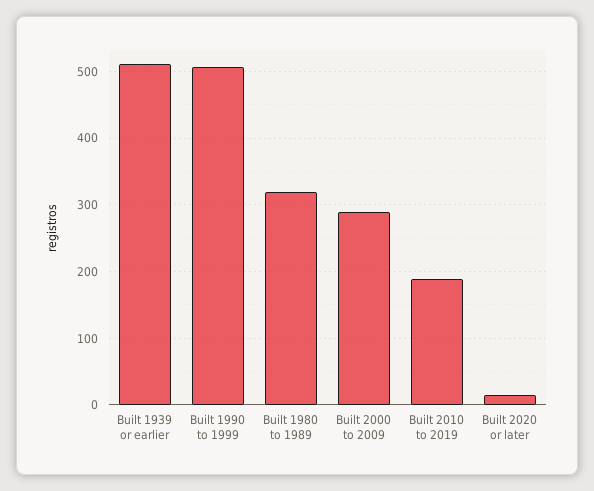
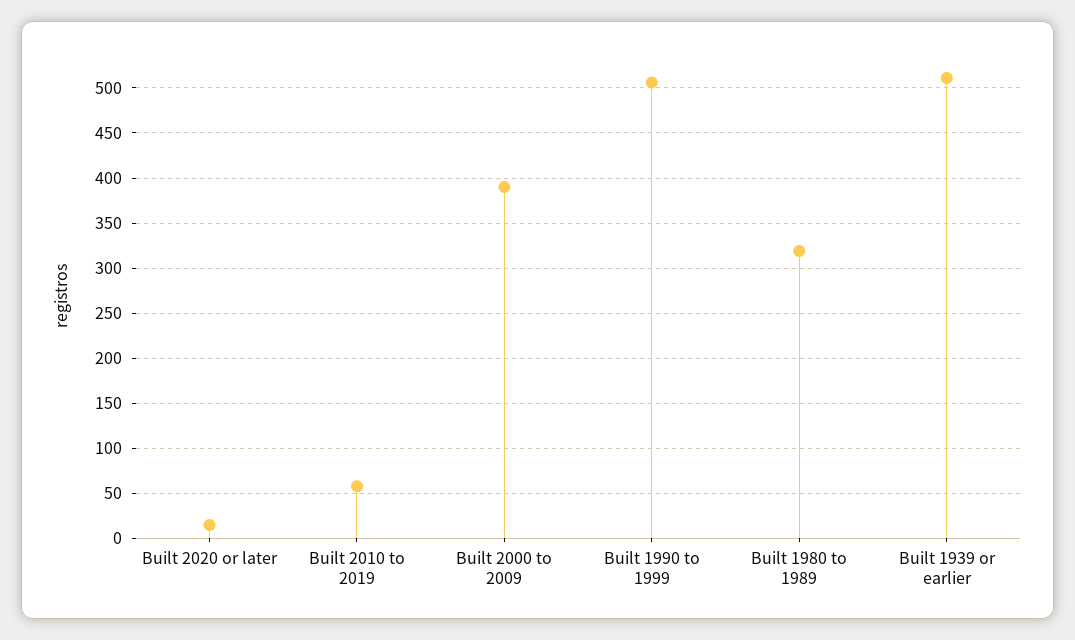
Built 2000 to 2009: 290 -> 390
Built 2010 to 2019: 190 -> 60

